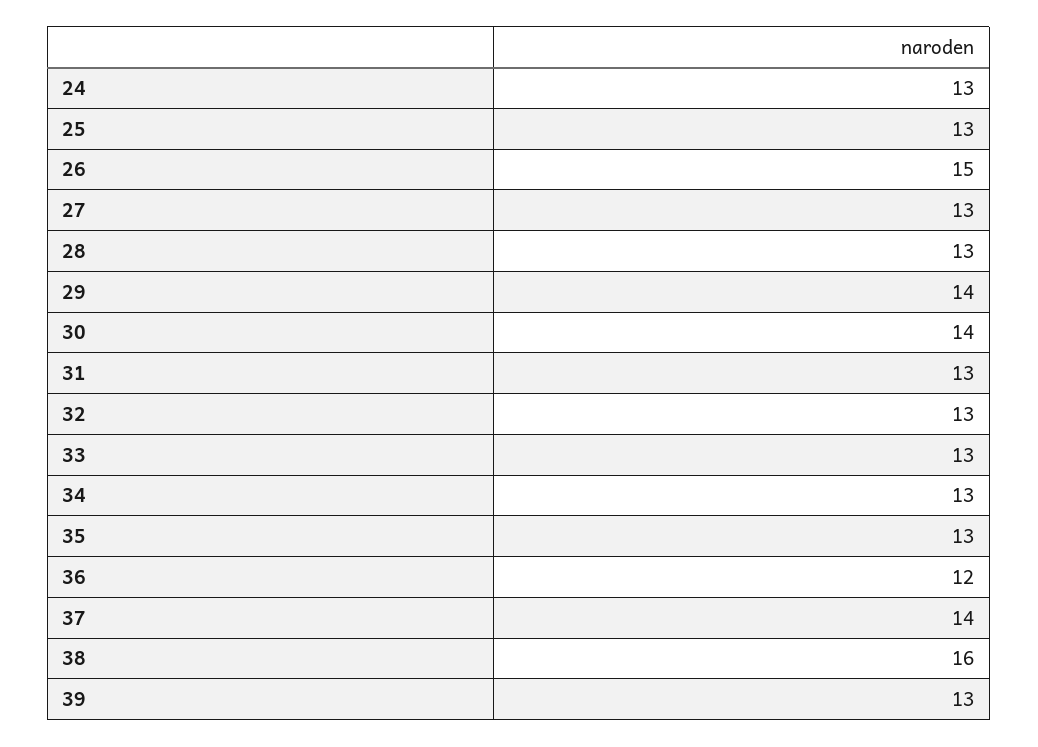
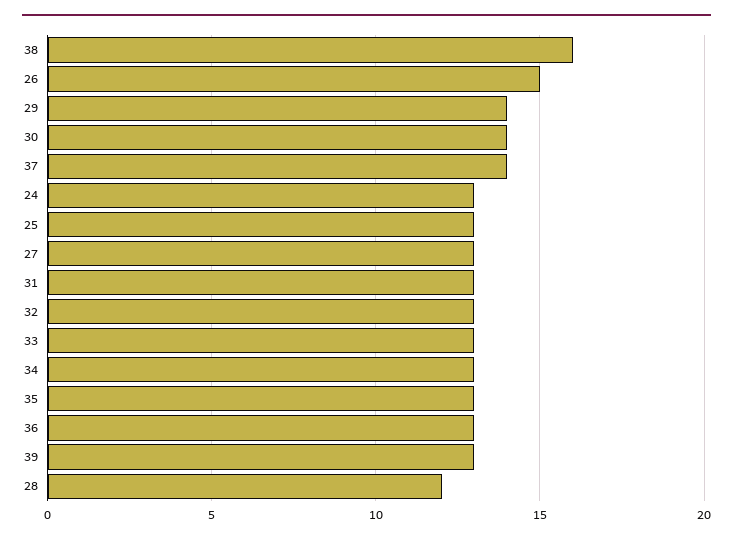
28: 13 -> 12
36: 12 -> 13

